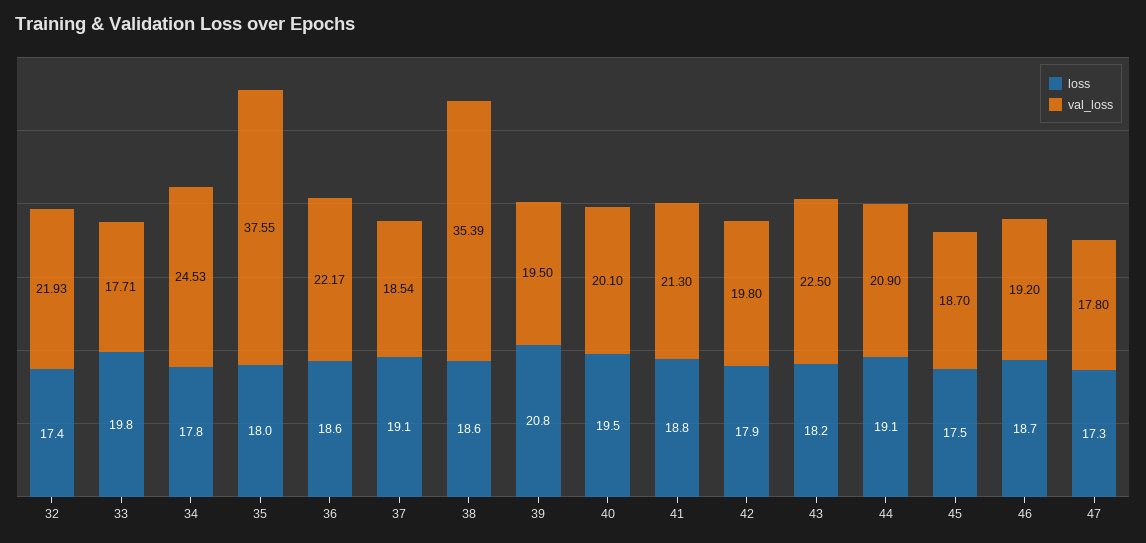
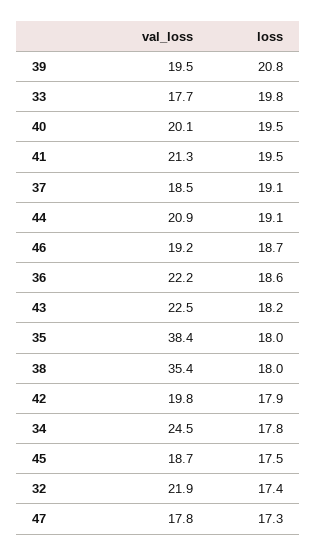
val_loss, 35: 37.55 -> 38.4
loss, 38: 18.6 -> 18
loss, 41: 18.8 -> 19.5

